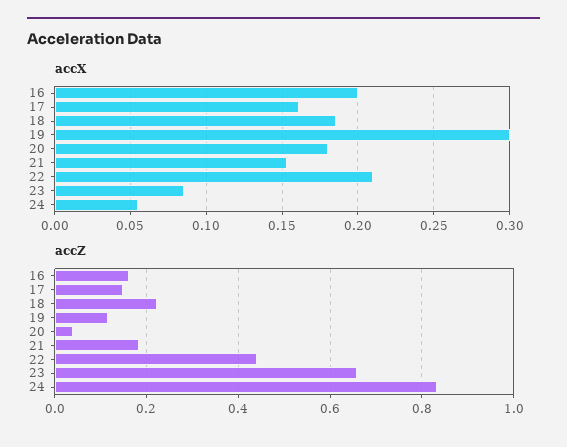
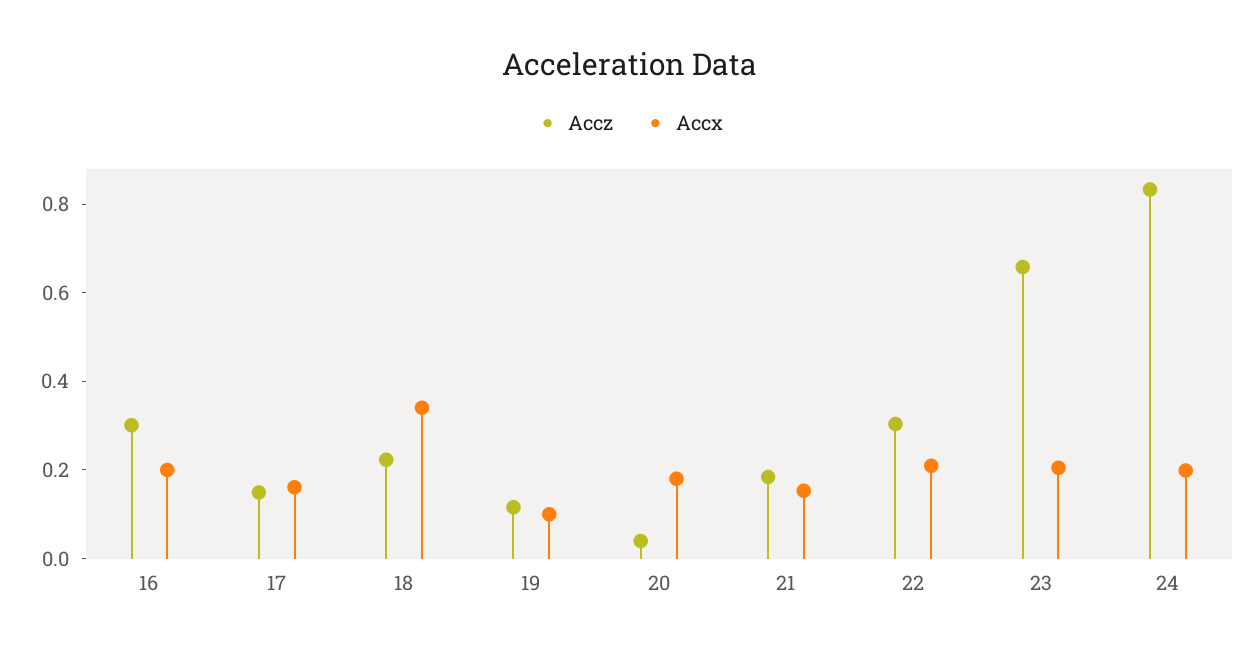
accX, 18: 0.185 -> 0.35
accX, 19: 0.3 -> 0.1
accX, 23: 0.085 -> 0.2
accX, 24: 0.055 -> 0.2
accZ, 16: 0.16 -> 0.3
accZ, 22: 0.44 -> 0.3

